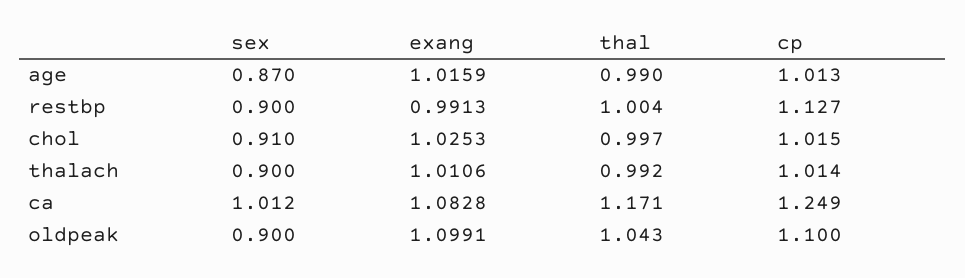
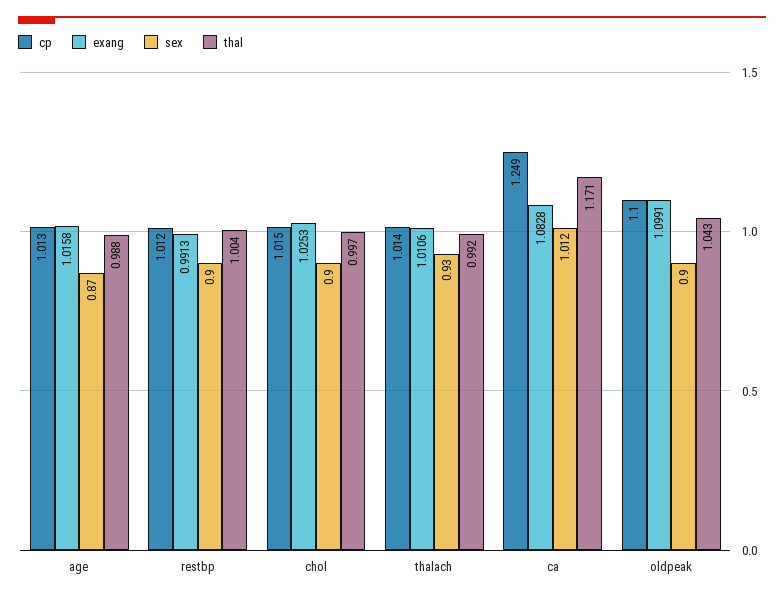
exang, age: 1.0159 -> 1.0158
thal, age: 0.99 -> 0.988
cp, restbp: 1.127 -> 1.012
sex, chol: 0.91 -> 0.9
sex, thalach: 0.9 -> 0.93

